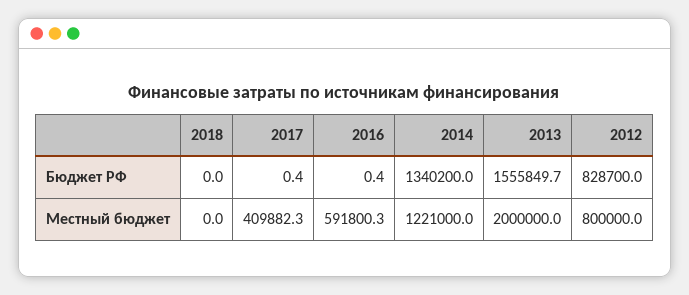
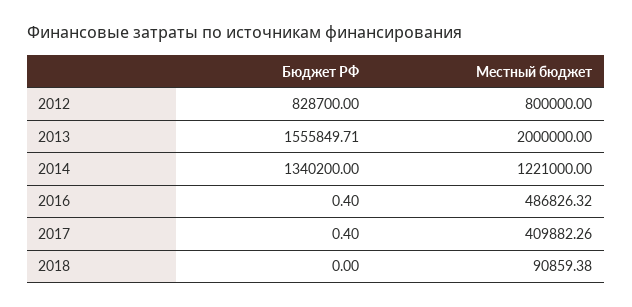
2018, Местный бюджет: 0 -> 90859.38
2016, Местный бюджет: 591800.3 -> 486826.32

